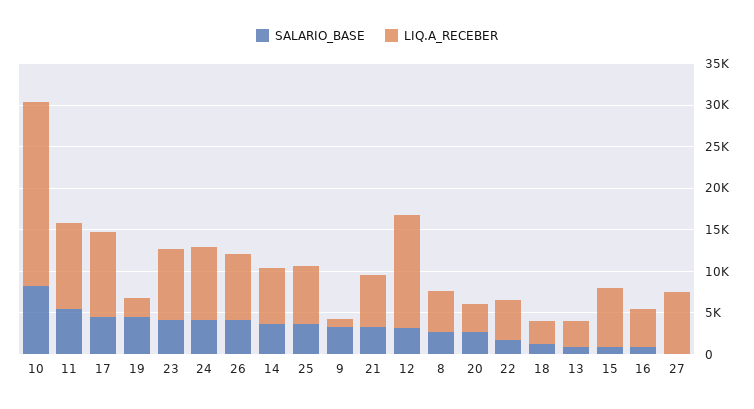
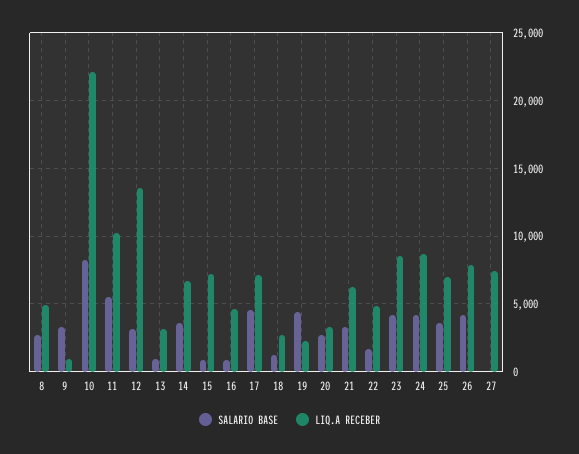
LIQ.A_RECEBER, 17: 10000 -> 7000

